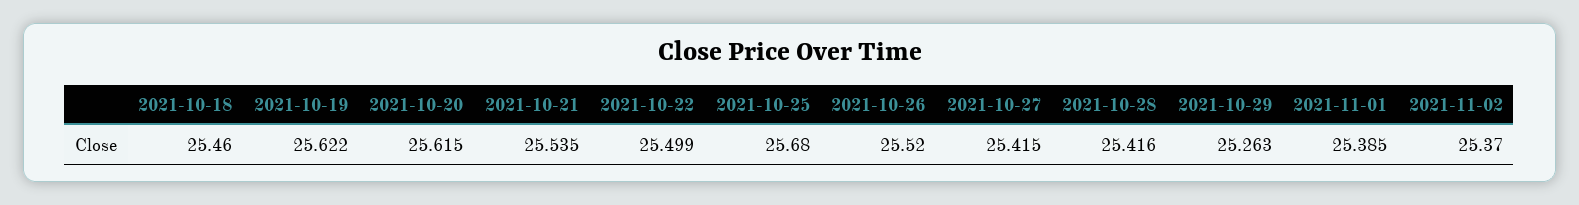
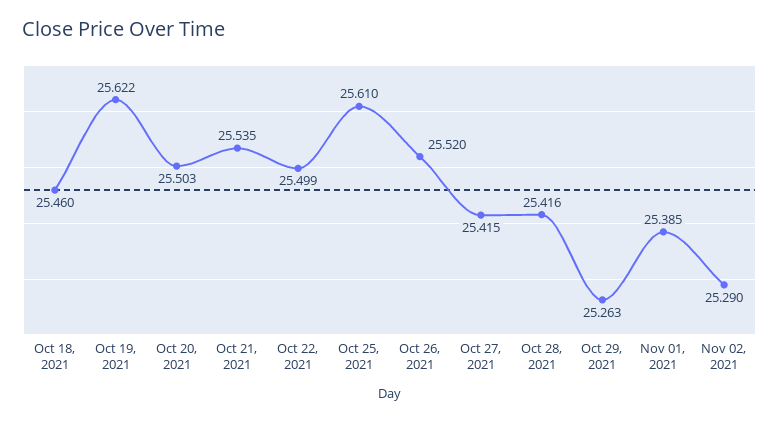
2021-10-20: 25.615 -> 25.503
2021-10-25: 25.68 -> 25.61
2021-11-02: 25.37 -> 25.29

